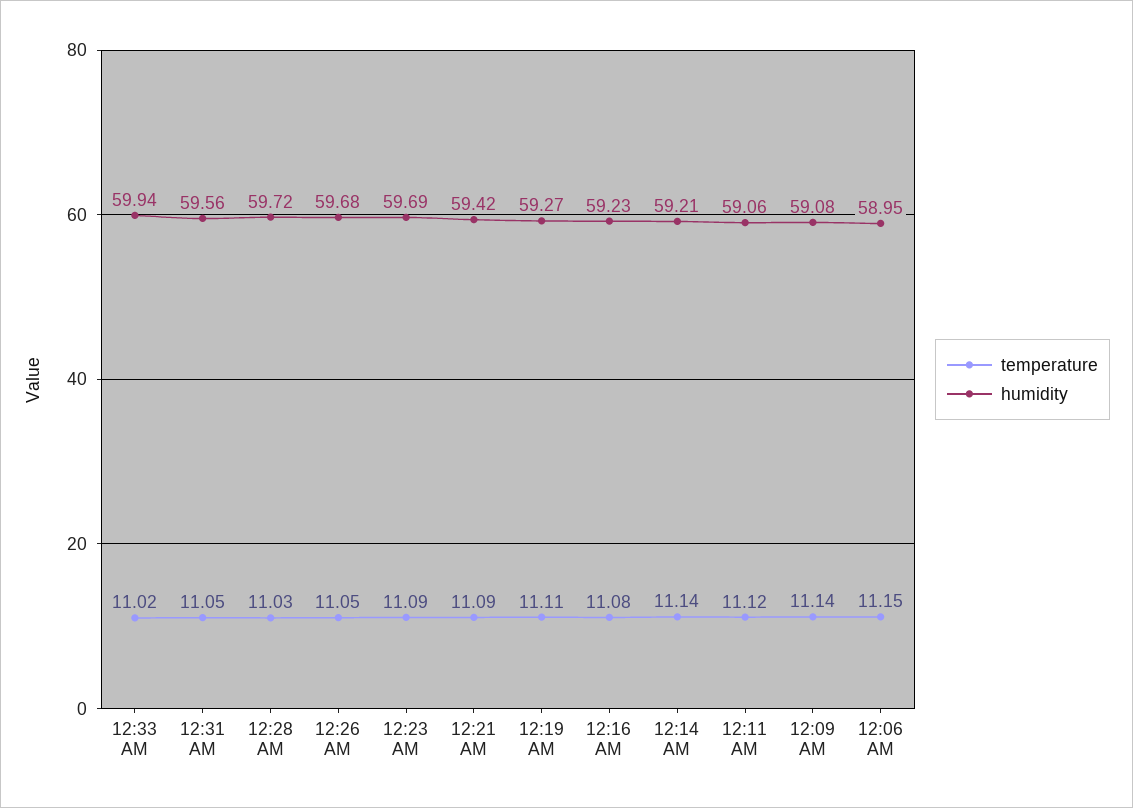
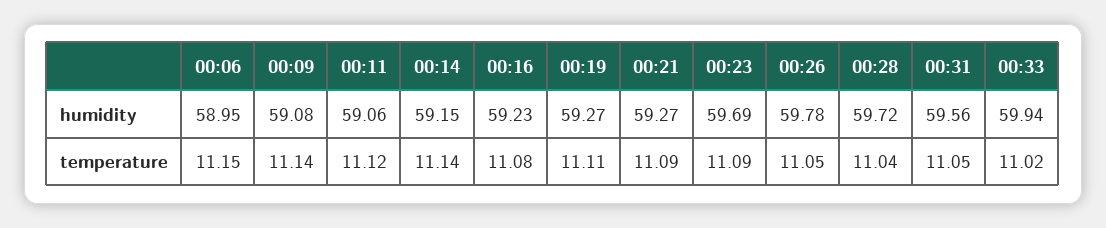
temperature, 12:28 AM: 11.03 -> 11.04
humidity, 12:26 AM: 59.68 -> 59.78
humidity, 12:21 AM: 59.42 -> 59.27
humidity, 12:14 AM: 59.21 -> 59.15

